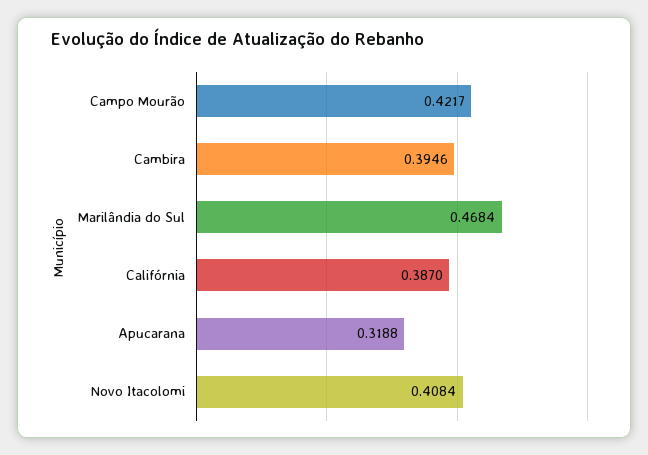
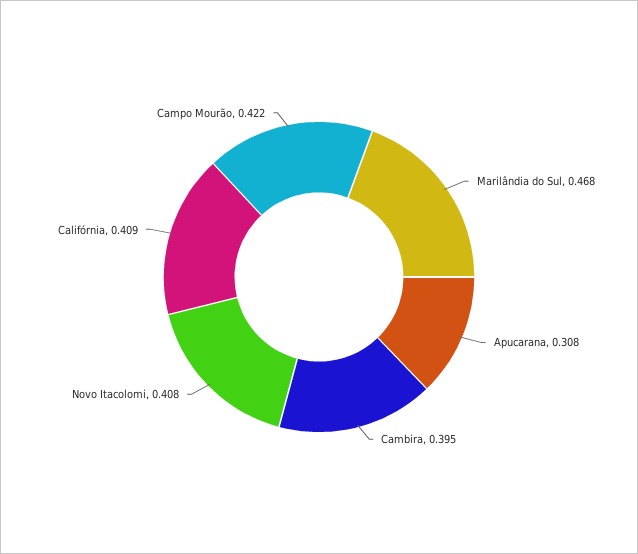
Califórnia: 0.387 -> 0.409
Apucarana: 0.3188 -> 0.308

